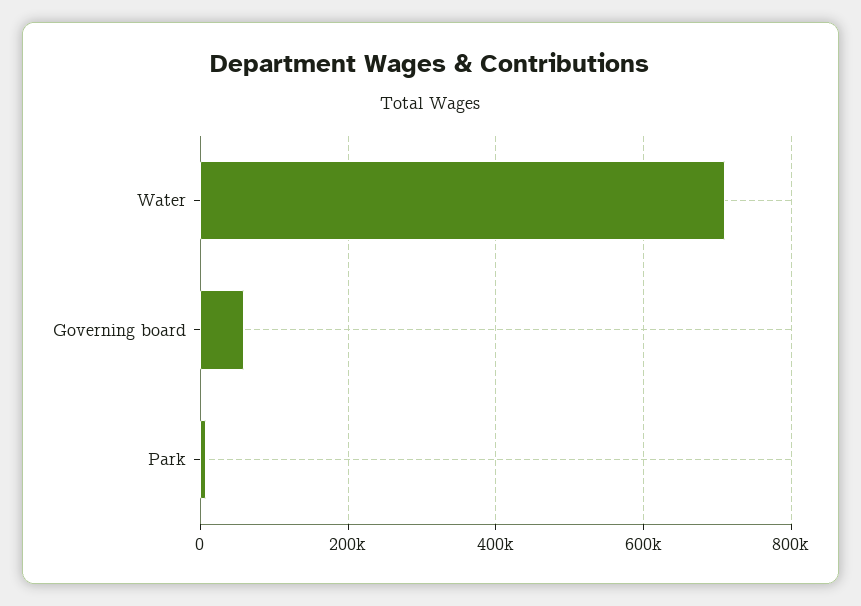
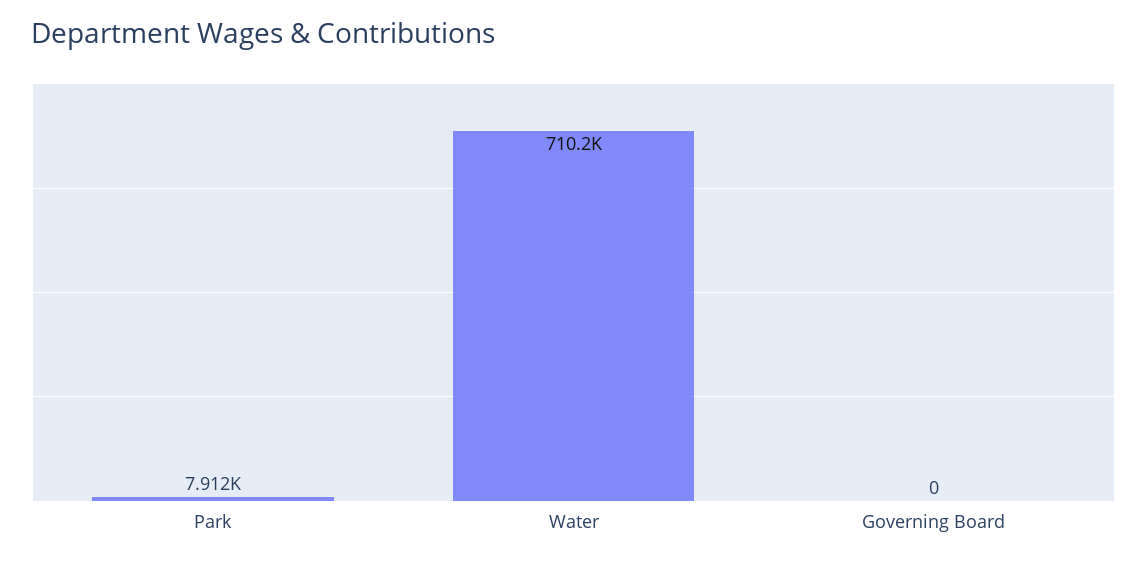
Governing board: 60000 -> 0

